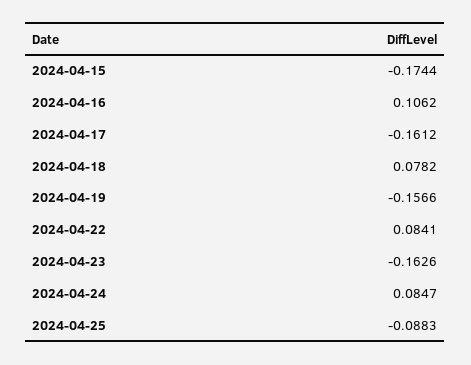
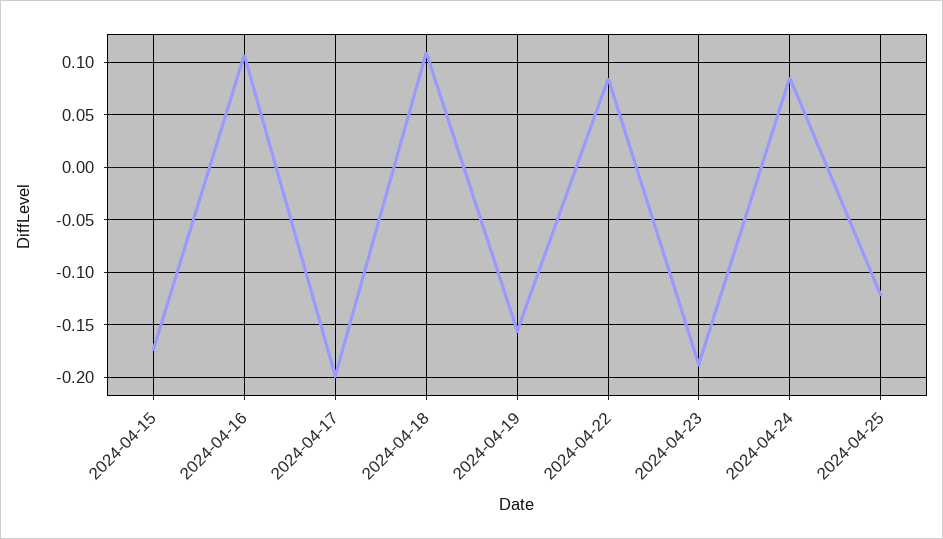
2024-04-17: -0.1612 -> -0.2
2024-04-18: 0.0782 -> 0.11
2024-04-23: -0.1626 -> -0.19
2024-04-25: -0.0883 -> -0.12

